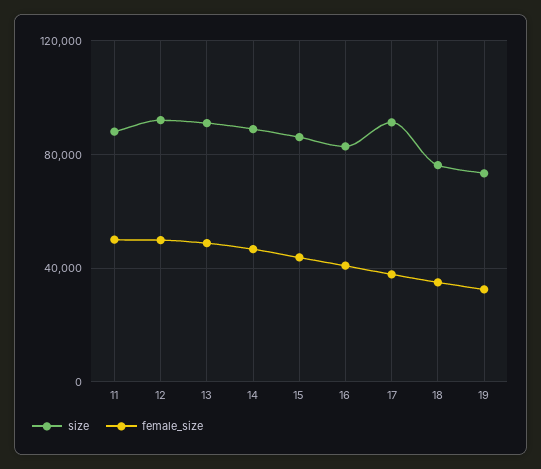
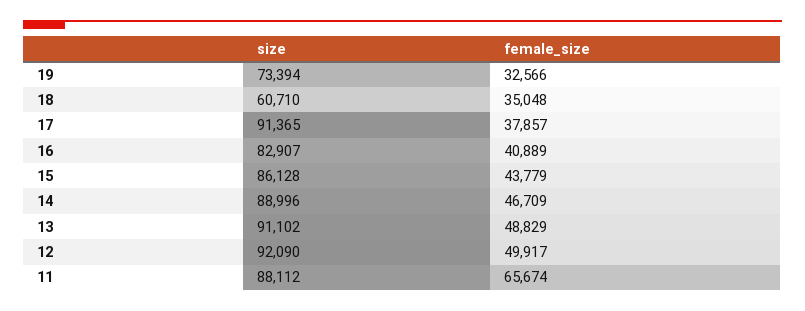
female_size, 11: 50000 -> 65674
size, 18: 75000 -> 60710

